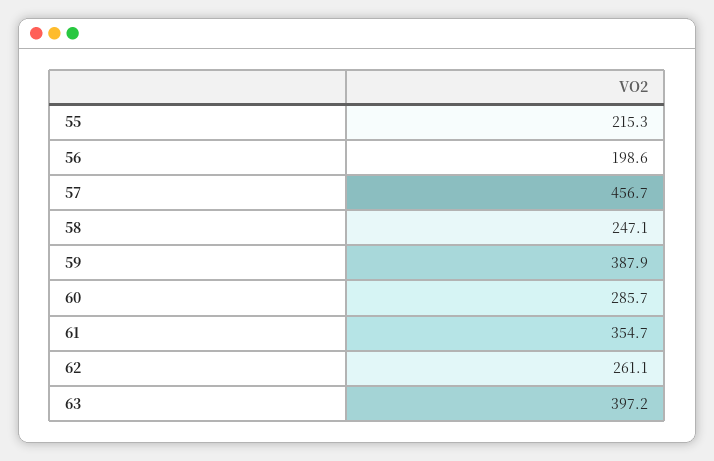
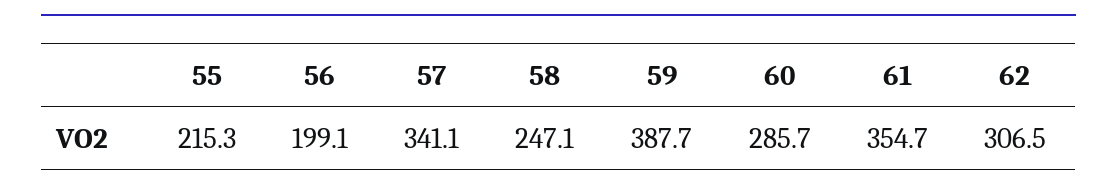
56: 198.6 -> 199.1
57: 456.7 -> 341.1
59: 387.9 -> 387.7
62: 261.1 -> 306.5
63: 397.2 -> none

